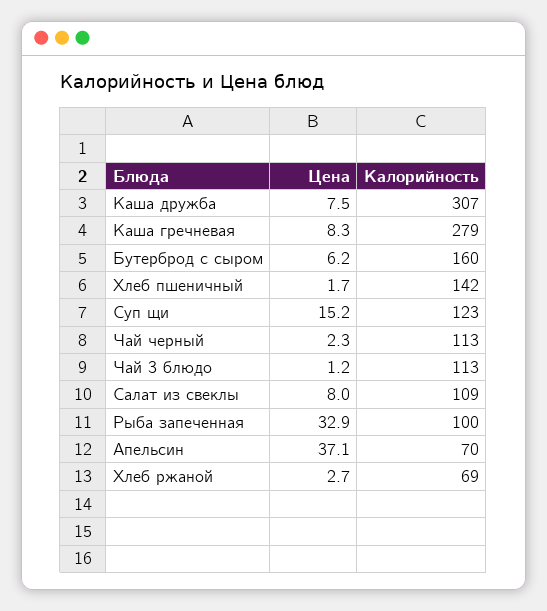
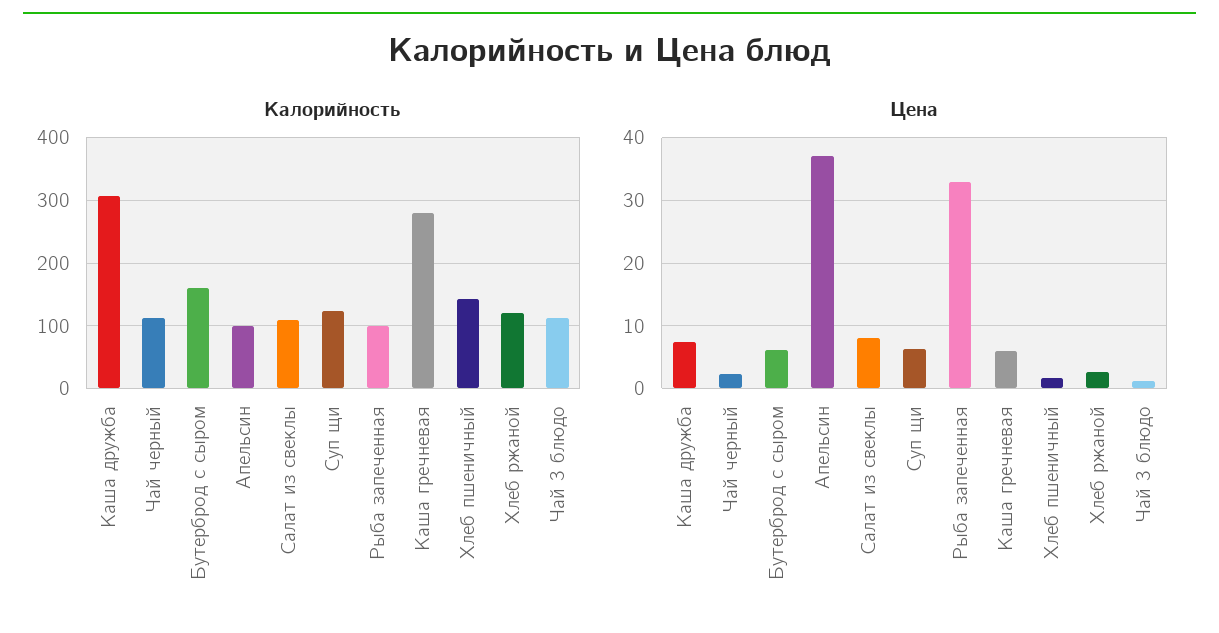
Цена, Каша гречневая: 8.3 -> 6
Цена, Суп щи: 15.2 -> 6
Калорийность, Апельсин: 70 -> 100
Калорийность, Хлеб ржаной: 69 -> 120

